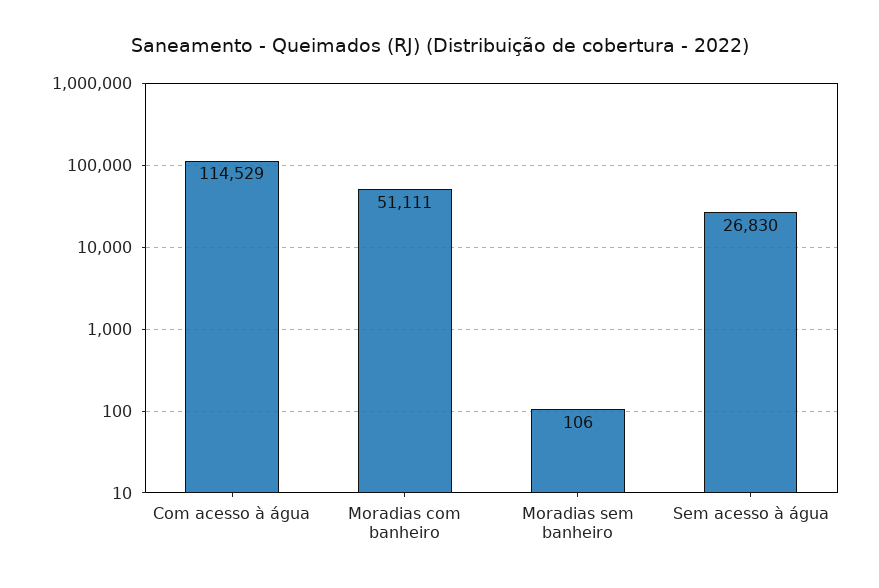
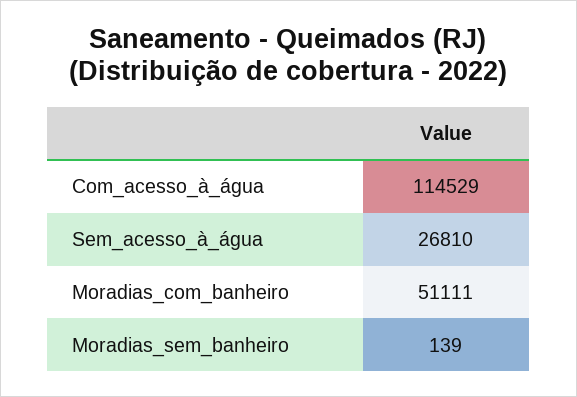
Moradias sem banheiro: 106 -> 139
Sem acesso à água: 26830 -> 26810

